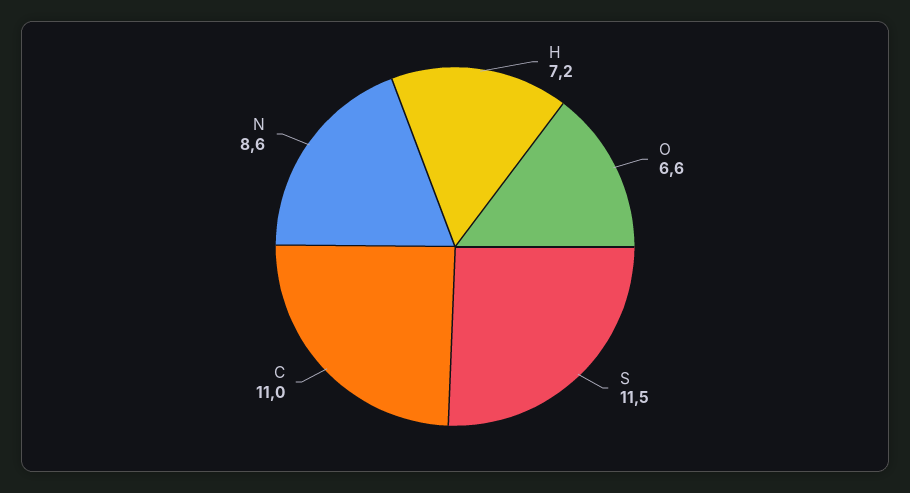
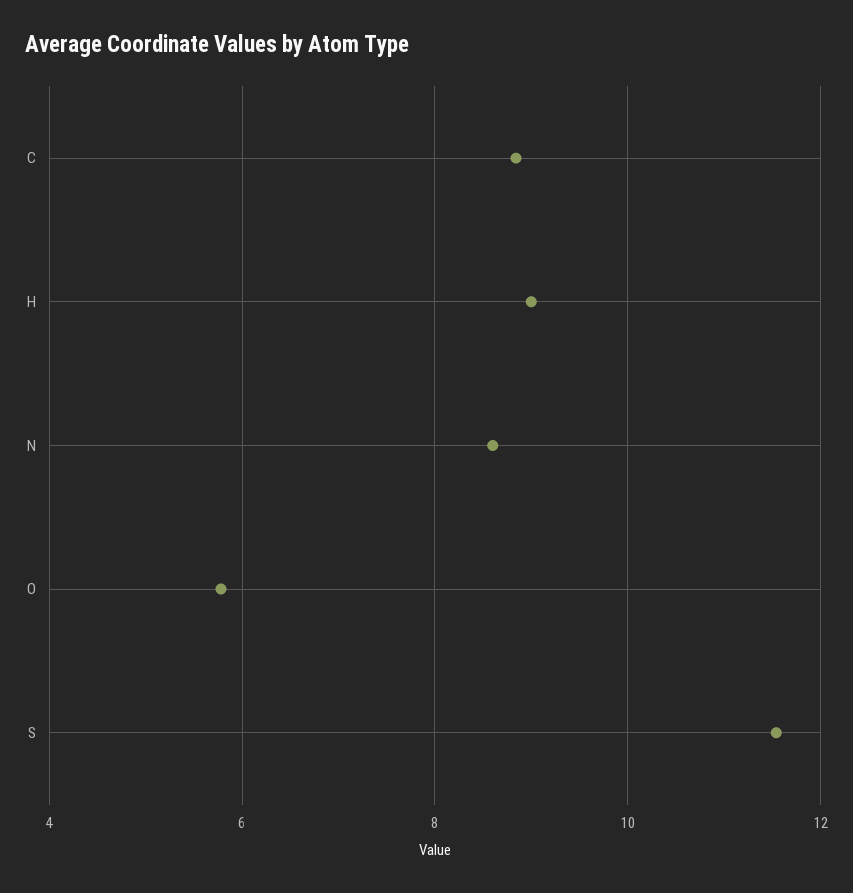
H: 7.2 -> 9
O: 6.6 -> 5.8
C: 11 -> 8.8

